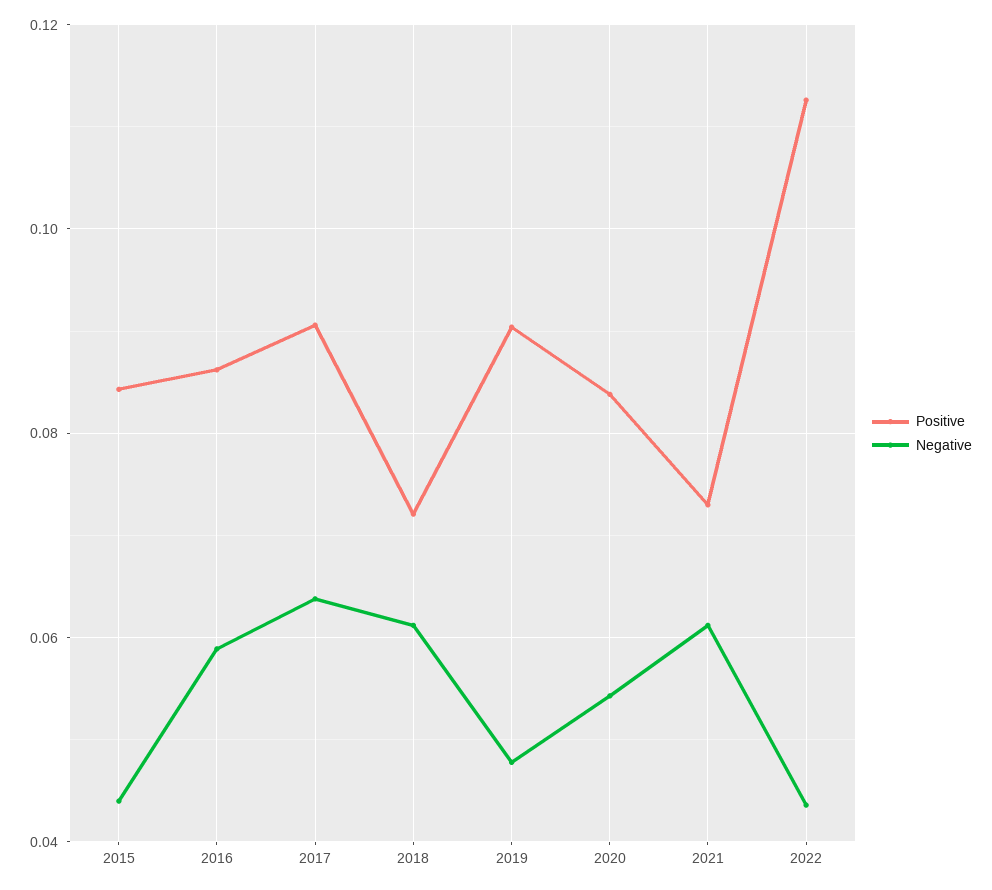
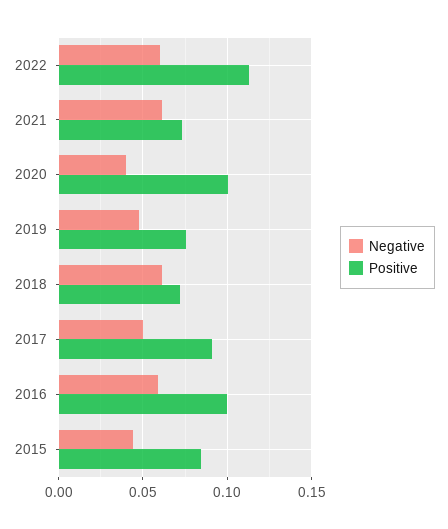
Positive, 2016: 0.086 -> 0.1
Negative, 2017: 0.064 -> 0.05
Positive, 2019: 0.09 -> 0.075
Positive, 2020: 0.084 -> 0.1
Negative, 2020: 0.054 -> 0.04
Negative, 2022: 0.044 -> 0.06

